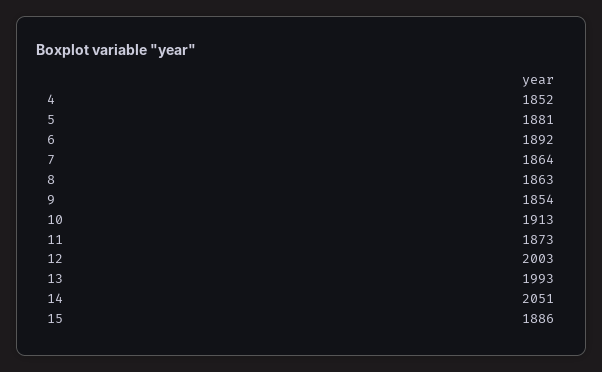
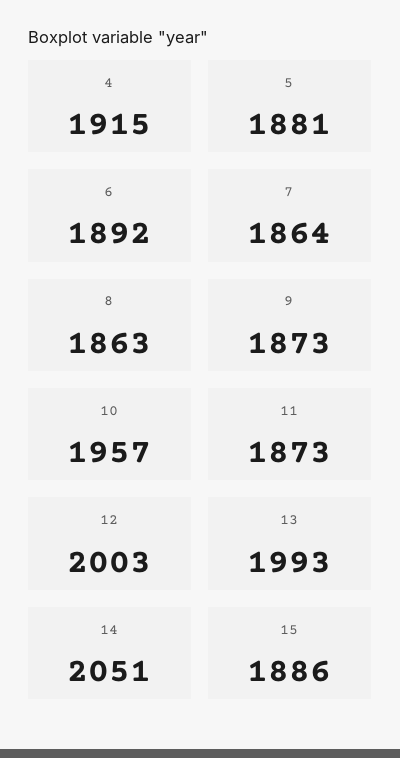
4: 1852 -> 1915
9: 1854 -> 1873
10: 1913 -> 1957

